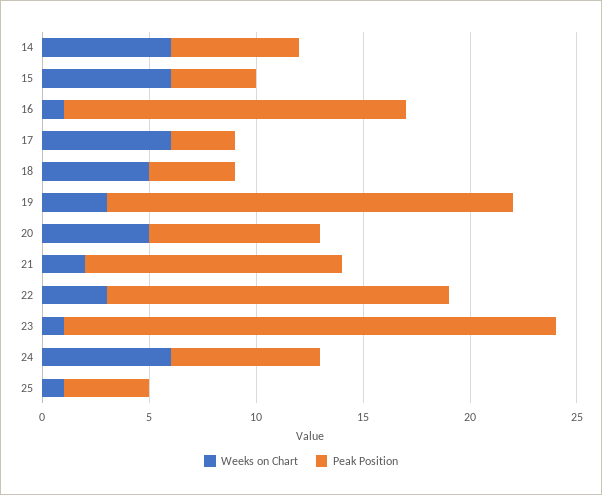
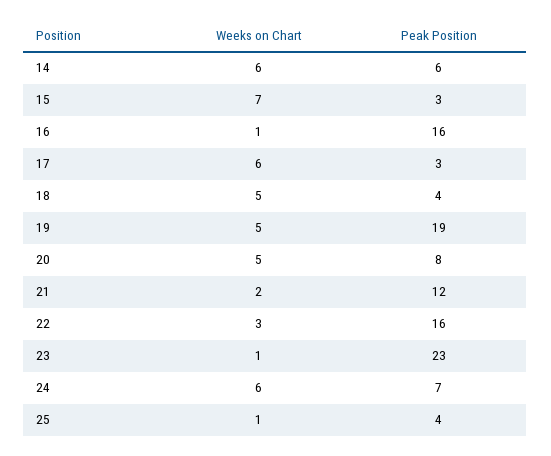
Weeks on Chart, 15: 6 -> 7
Peak Position, 15: 4 -> 3
Weeks on Chart, 19: 3 -> 5

